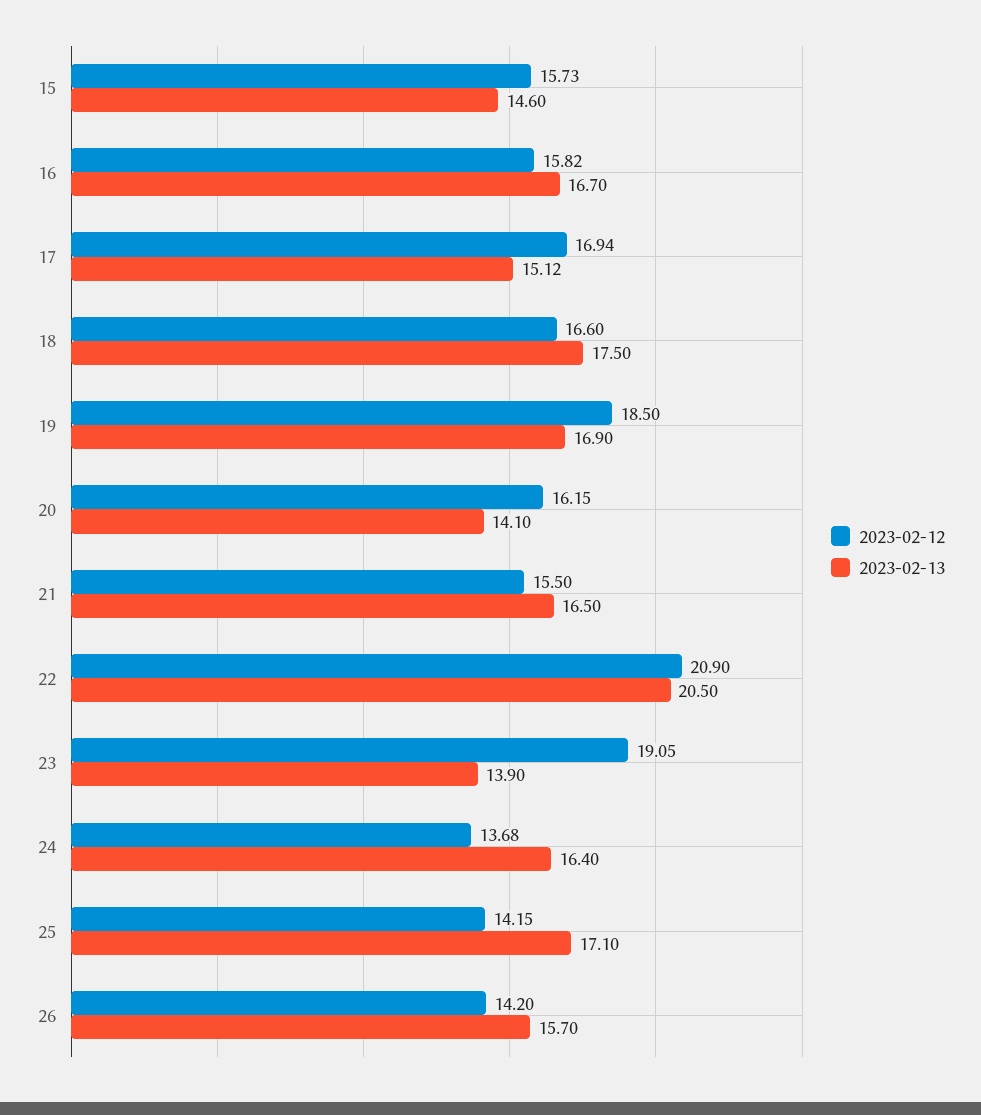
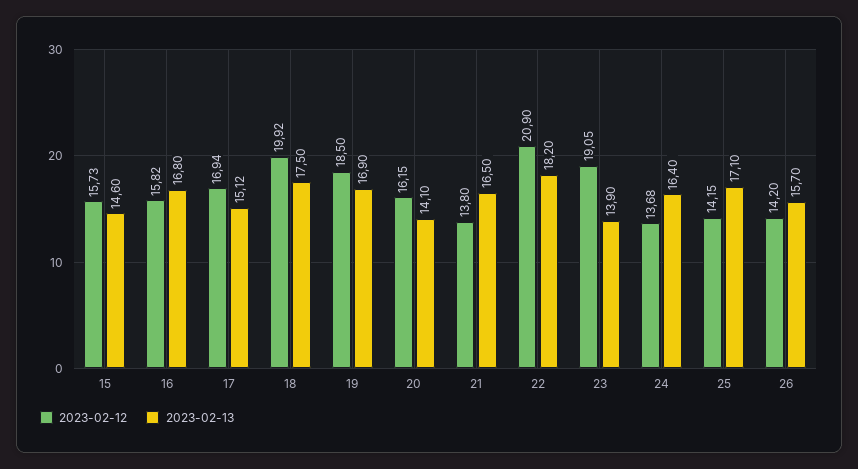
2023-02-13, 16: 16.7 -> 16.8
2023-02-12, 18: 16.6 -> 19.92
2023-02-12, 21: 15.5 -> 13.8
2023-02-13, 22: 20.5 -> 18.2

